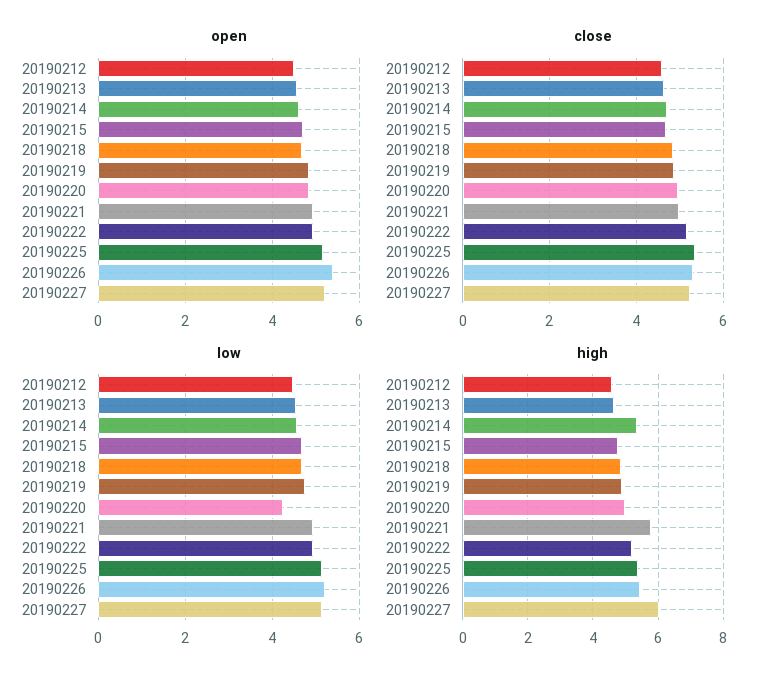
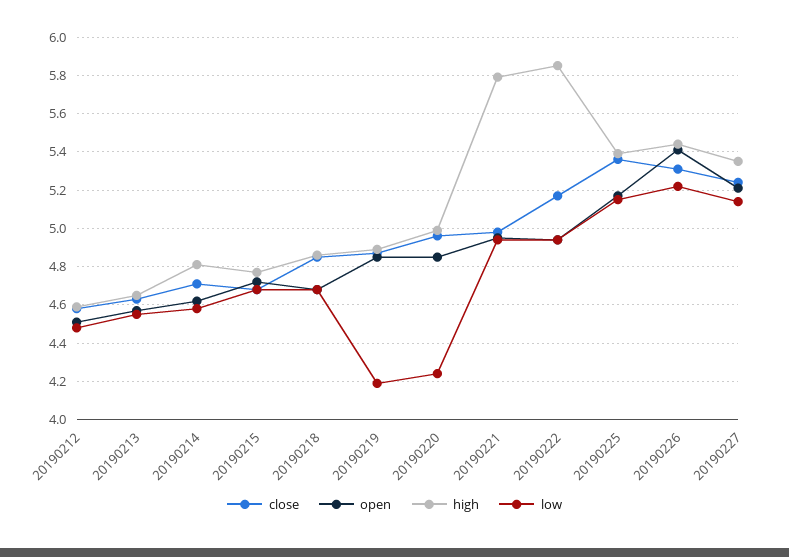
low, 20190219: 4.8 -> 4.2
high, 20190214: 5.4 -> 4.8
high, 20190222: 5.2 -> 5.85
high, 20190227: 6 -> 5.35

